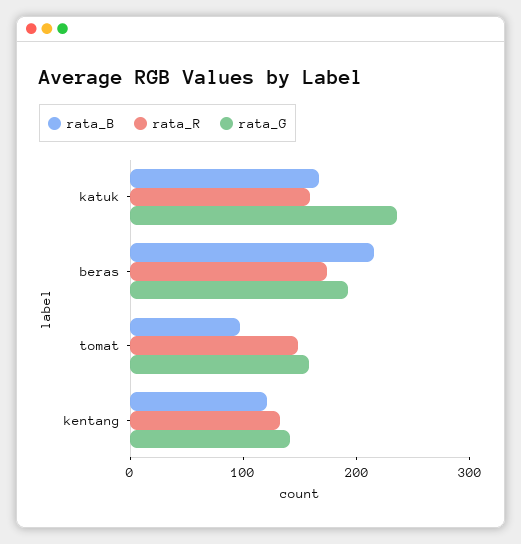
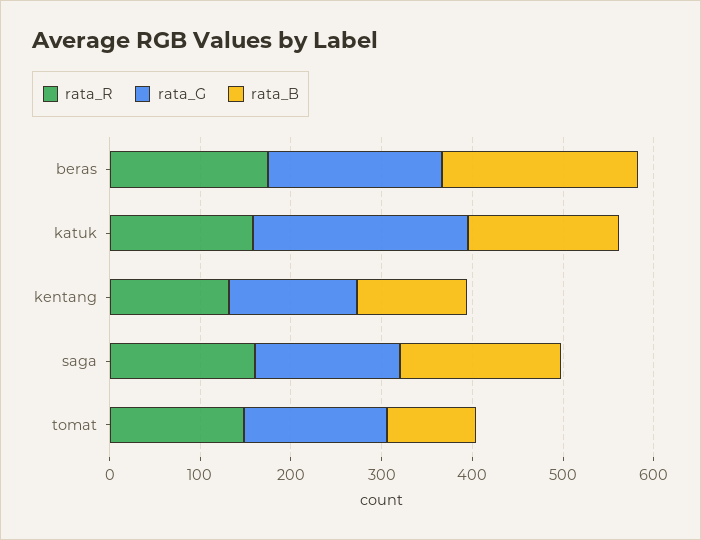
rata_R, saga: none -> 160
rata_G, saga: none -> 160
rata_B, saga: none -> 180

